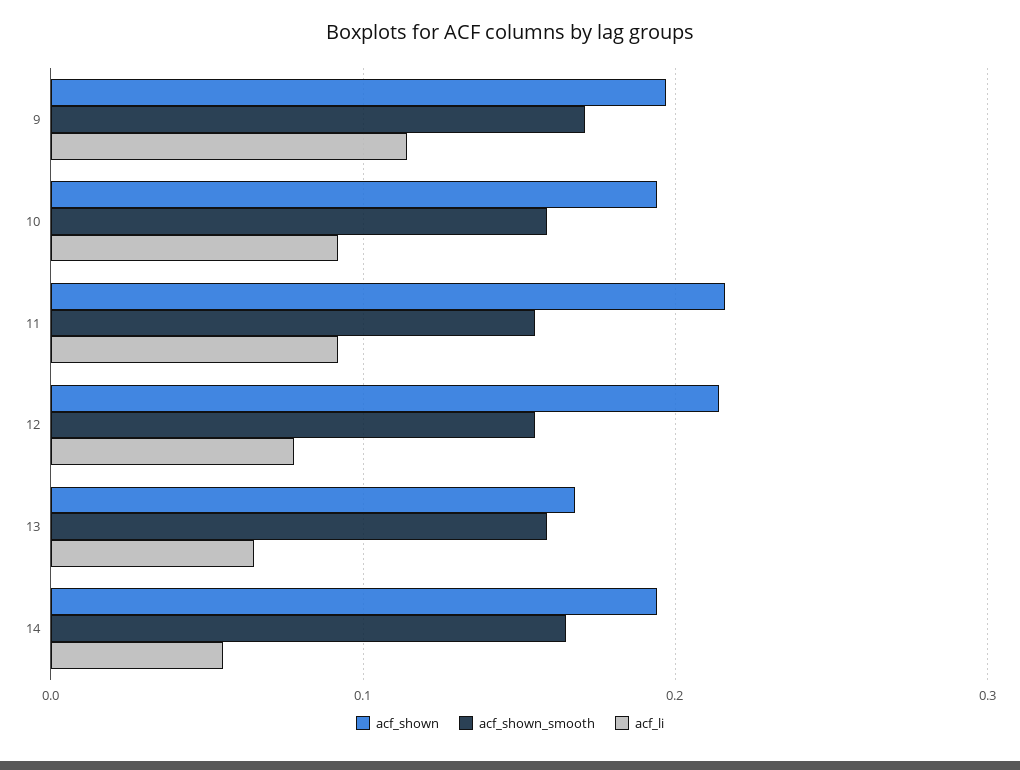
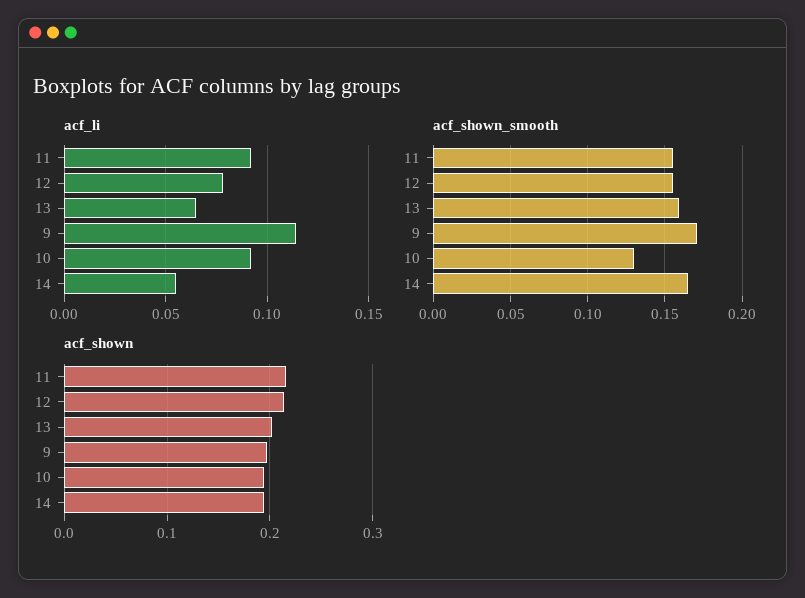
acf_shown_smooth, 10: 0.16 -> 0.13
acf_shown, 13: 0.17 -> 0.2

